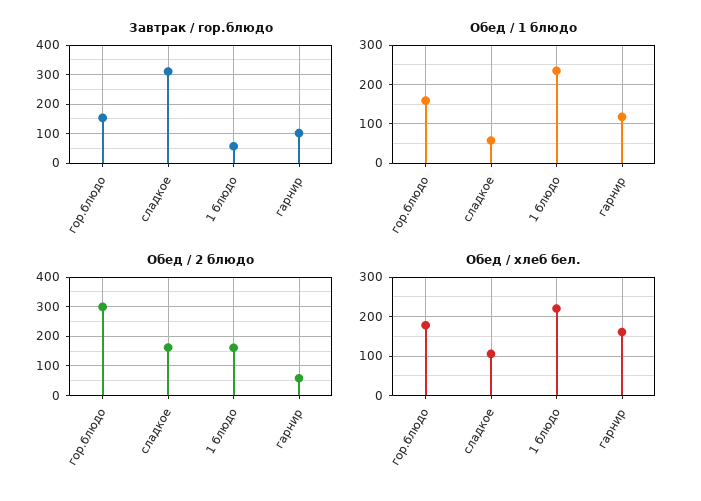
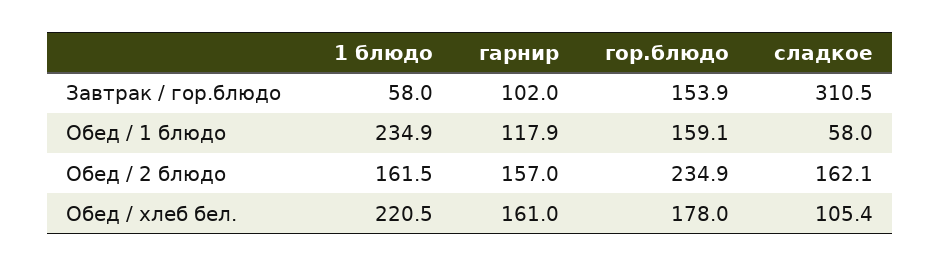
Обед / 2 блюдо, гор.блюдо: 300 -> 234.9
Обед / 2 блюдо, гарнир: 50 -> 157

